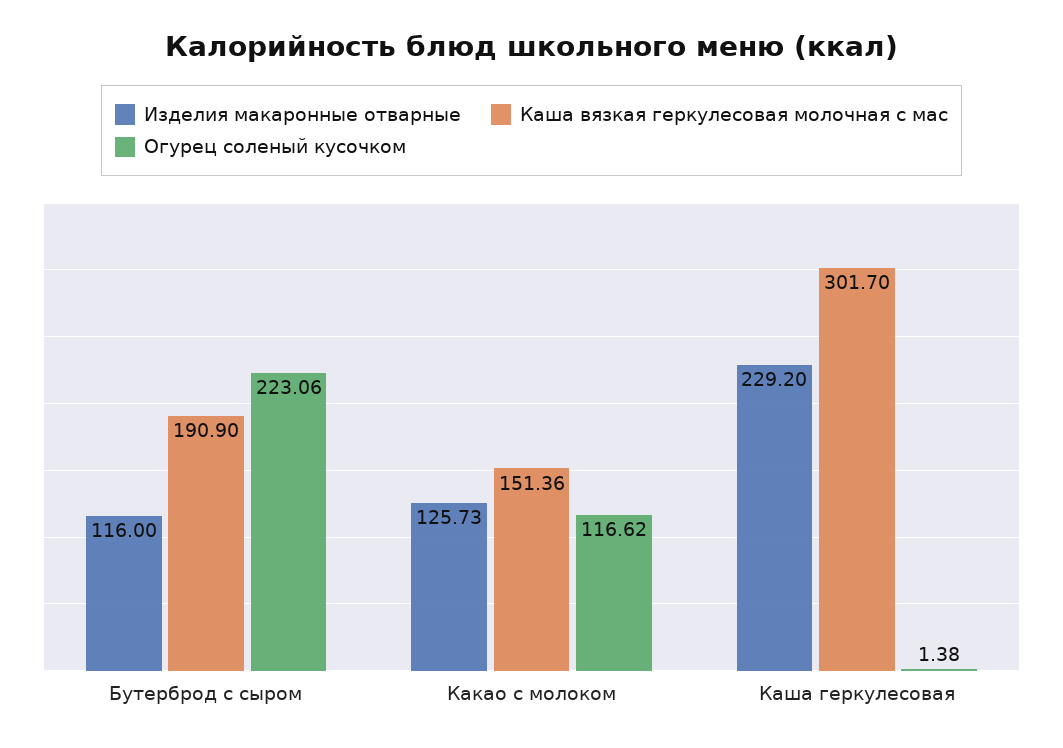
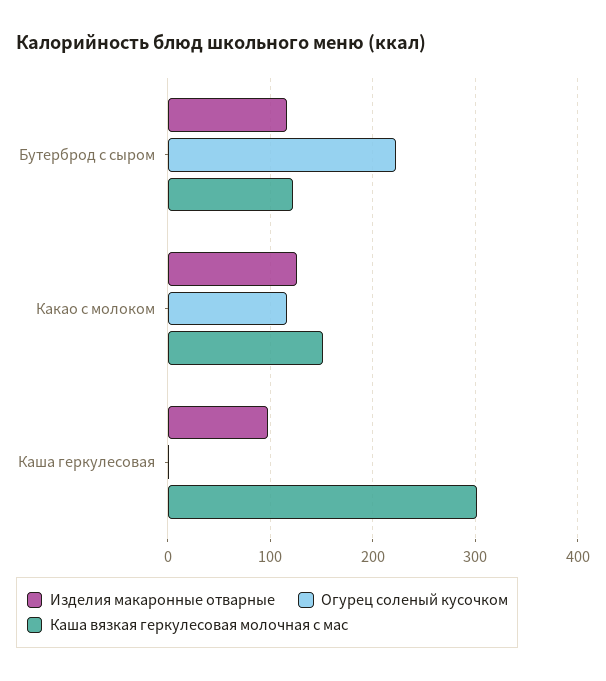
Каша вязкая геркулесовая молочная с мас, Бутерброд с сыром: 190.9 -> 120
Изделия макаронные отварные, Каша геркулесовая: 229.2 -> 100

